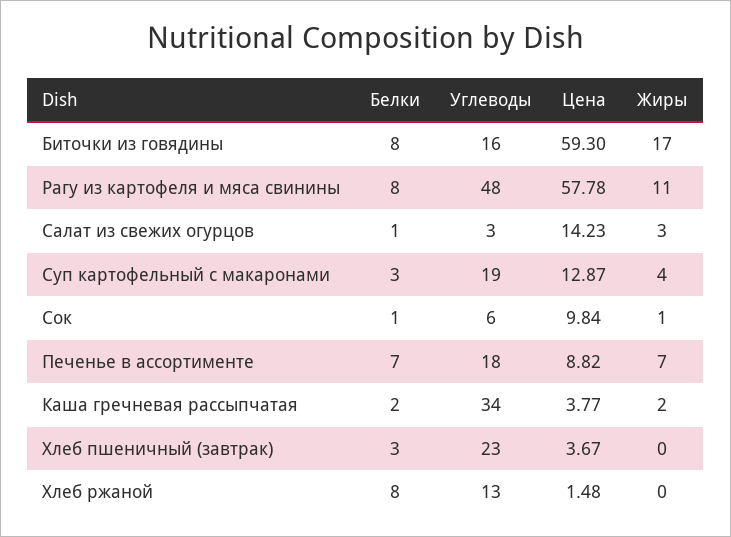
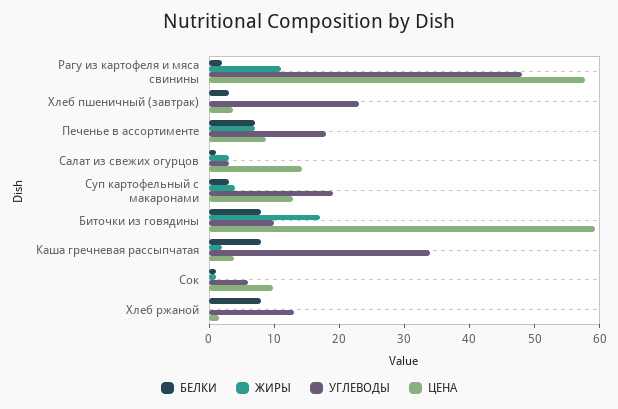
Углеводы, Биточки из говядины: 16 -> 10
Белки, Рагу из картофеля и мяса свинины: 8 -> 2
Белки, Каша гречневая рассыпчатая: 2 -> 8

